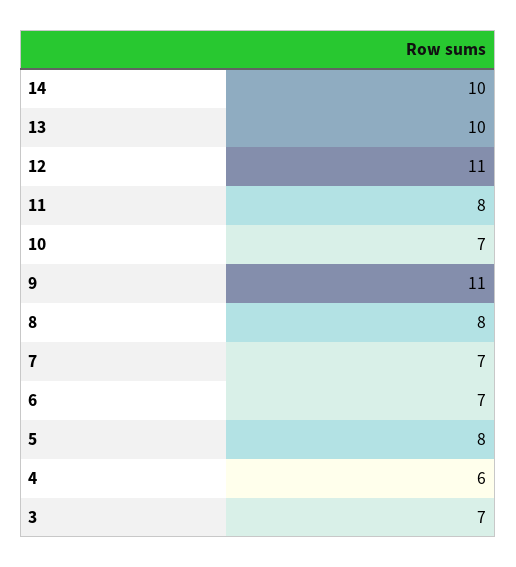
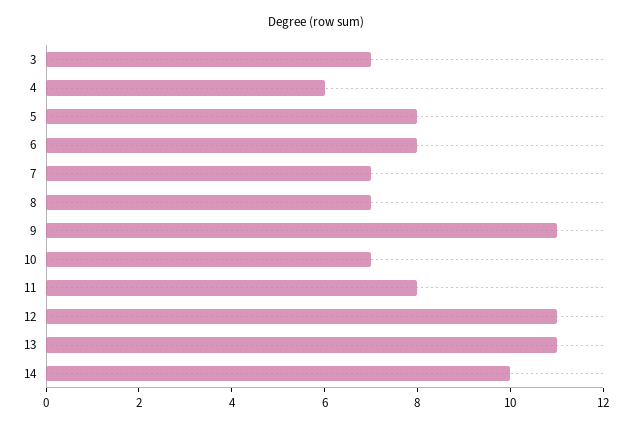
13: 10 -> 11
8: 8 -> 7
6: 7 -> 8

